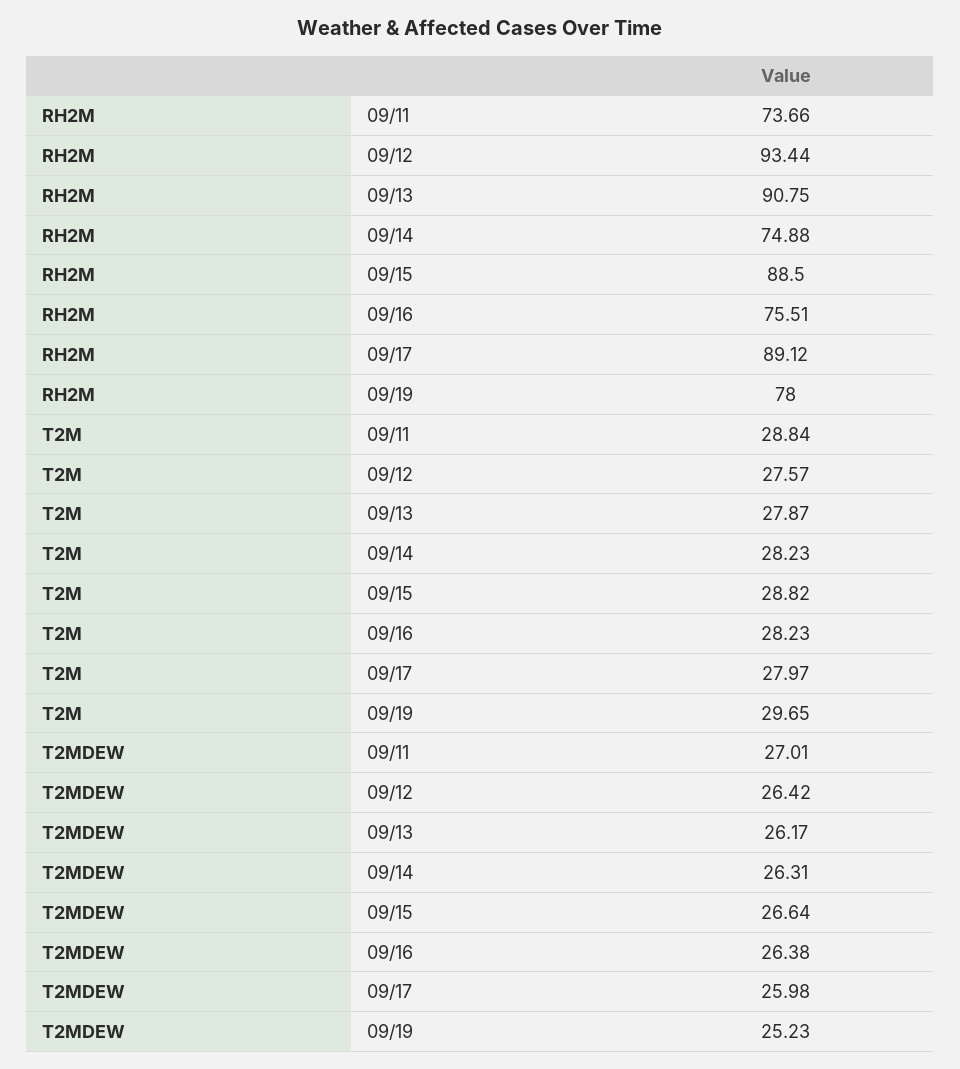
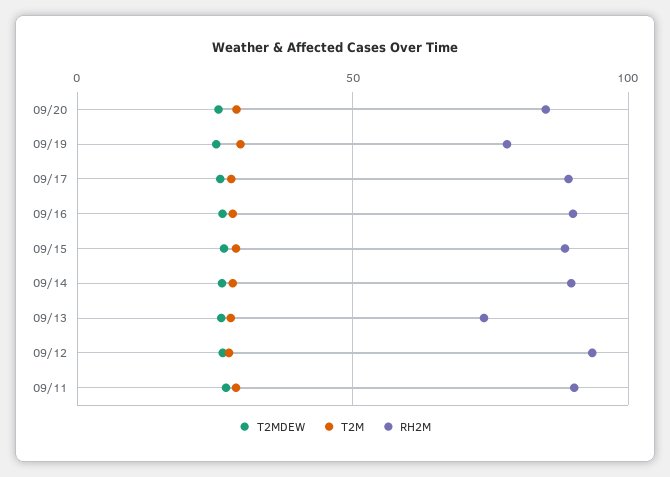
RH2M, 09/11: 73.66 -> 90
RH2M, 09/13: 90.75 -> 75
RH2M, 09/14: 74.88 -> 90
RH2M, 09/16: 75.51 -> 90
T2MDEW, 09/20: none -> 25
T2M, 09/20: none -> 30
RH2M, 09/20: none -> 85

